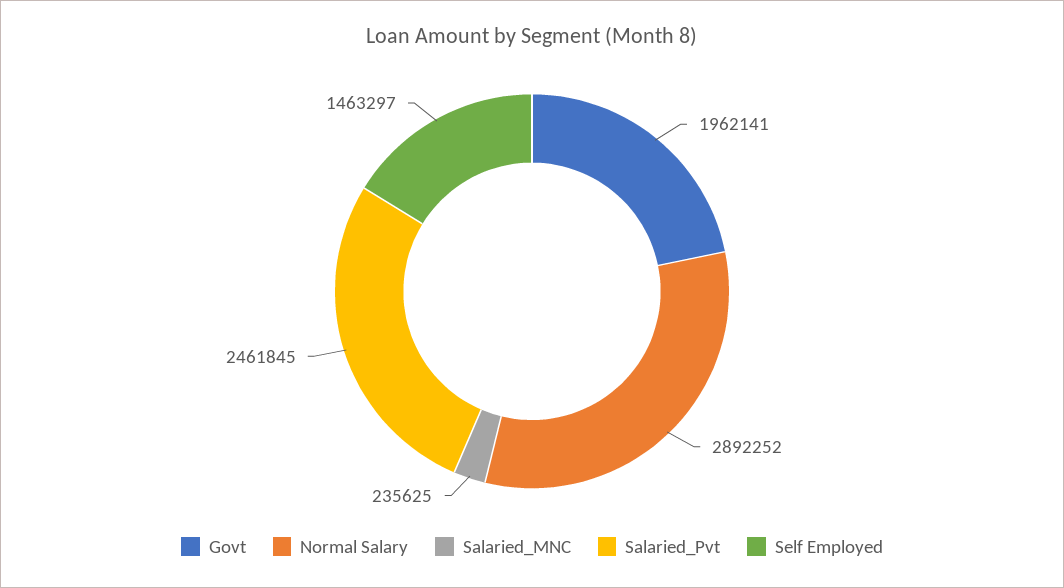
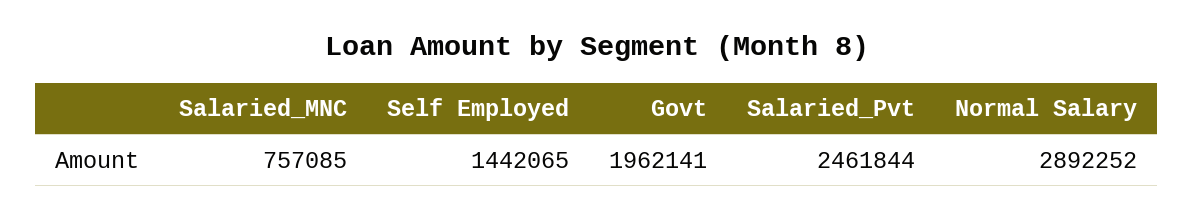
Salaried_MNC: 235625 -> 757085
Salaried_Pvt: 2461845 -> 2461844
Self Employed: 1463297 -> 1442065

